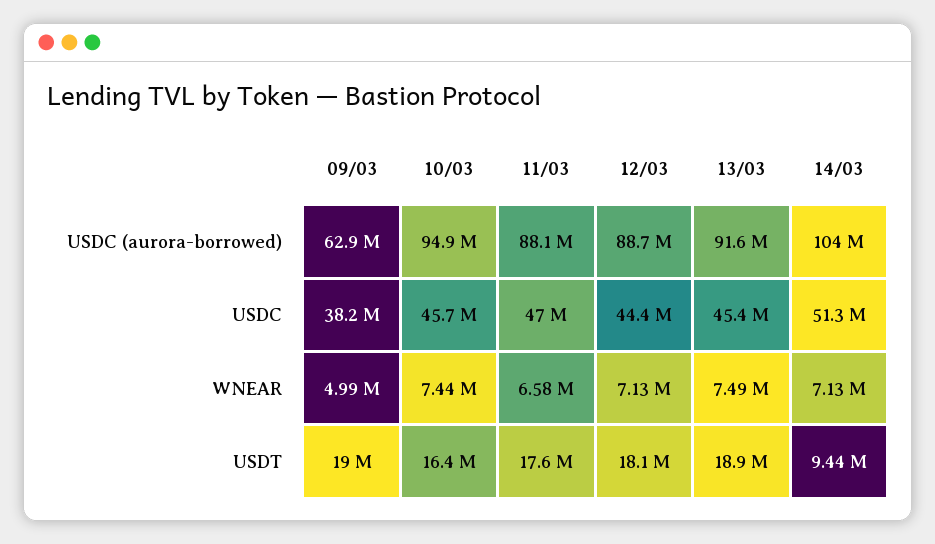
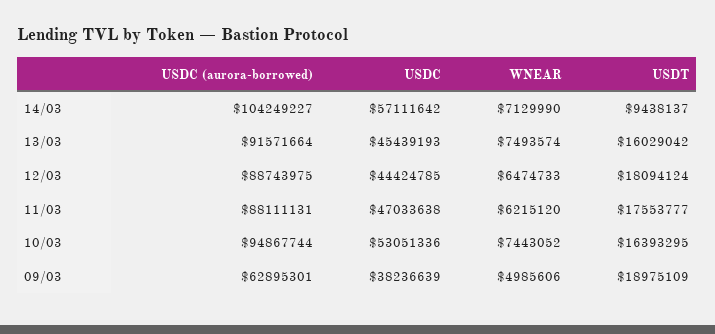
10/03, USDC: 45700000 -> 53051336
14/03, USDC: 51300000 -> 57111642
11/03, WNEAR: 6580000 -> 6215120
12/03, WNEAR: 7130000 -> 6474733
13/03, USDT: 18900000 -> 16029042

